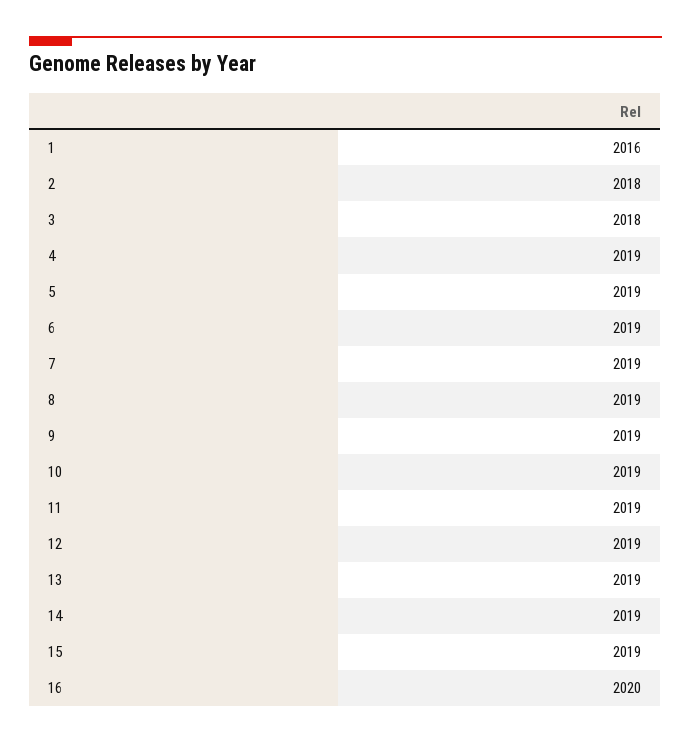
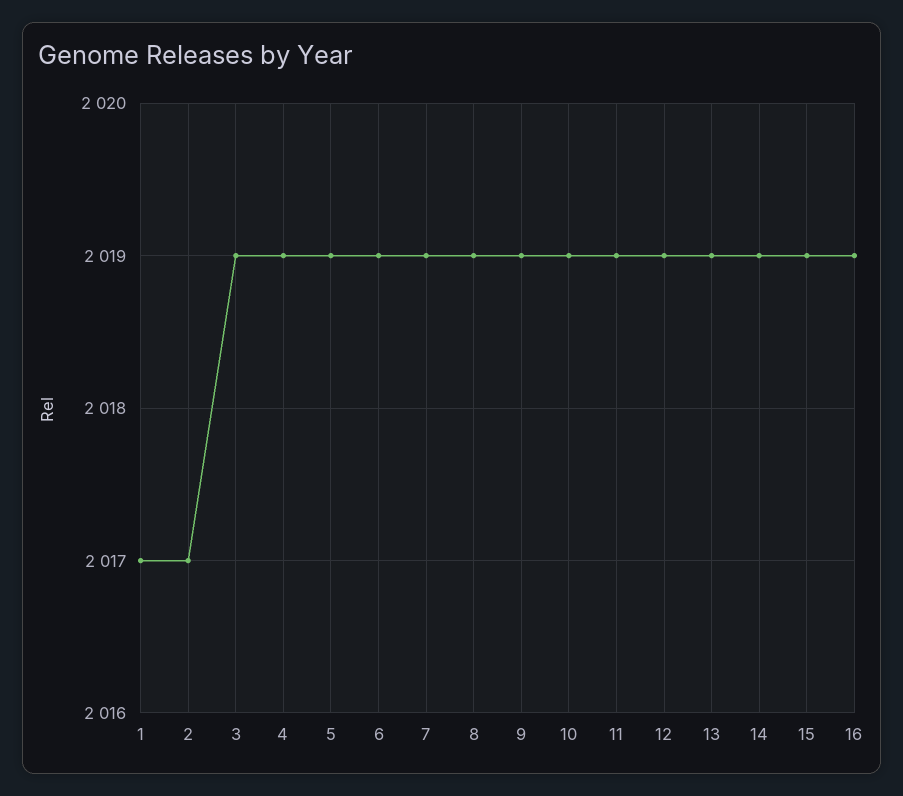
1: 2016 -> 2017
2: 2018 -> 2017
3: 2018 -> 2019
16: 2020 -> 2019

